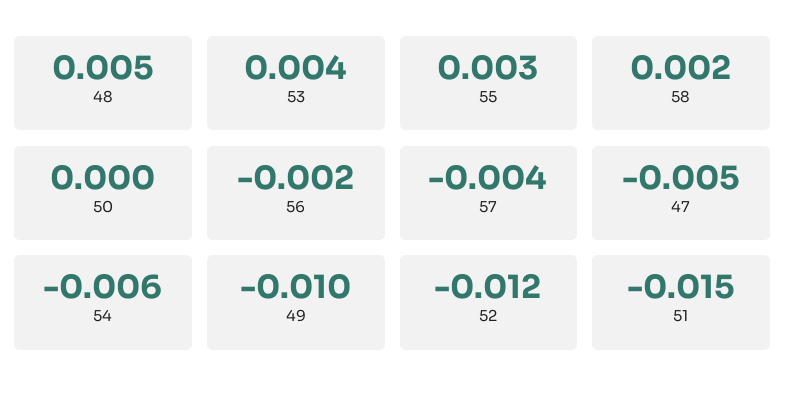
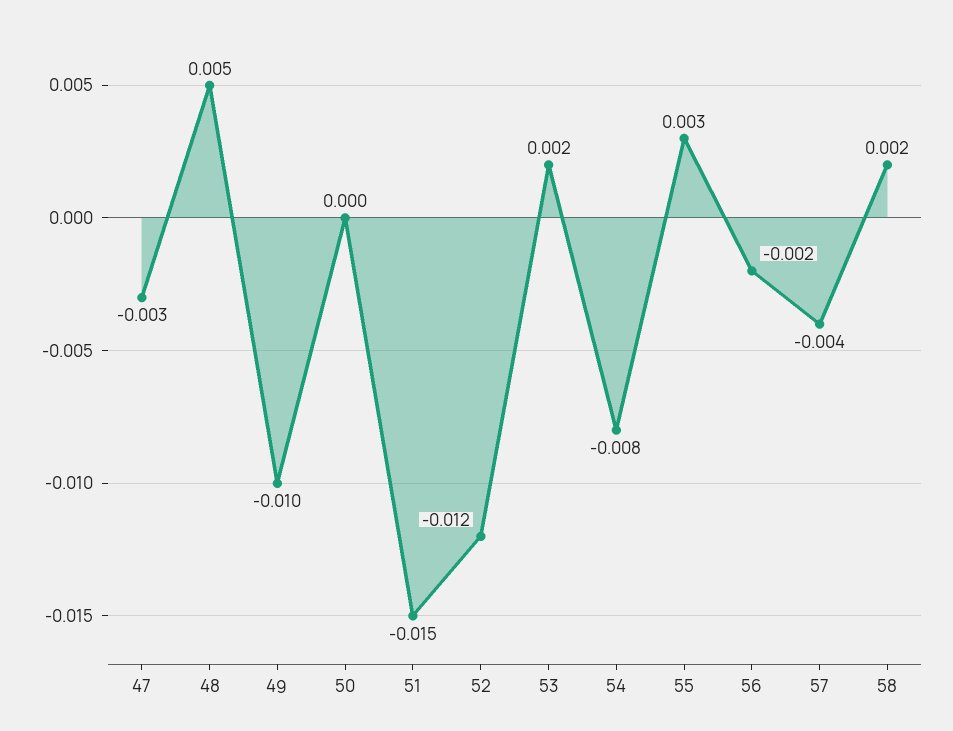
53: 0.004 -> 0.002
47: -0.005 -> -0.003
54: -0.006 -> -0.008

